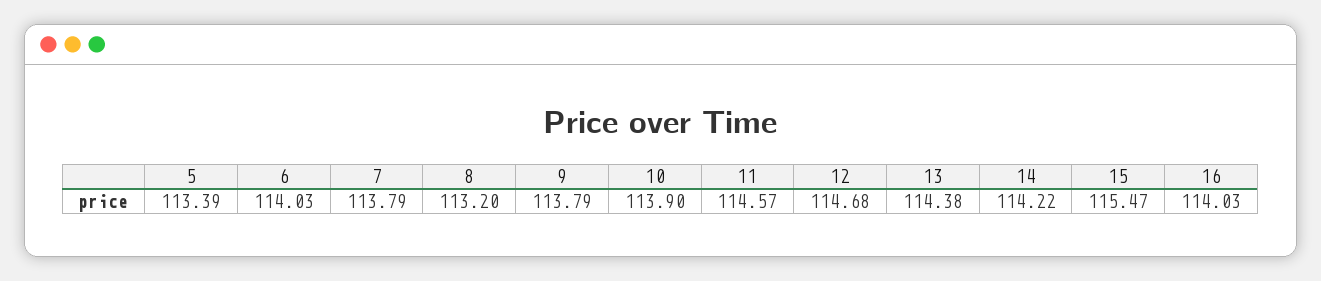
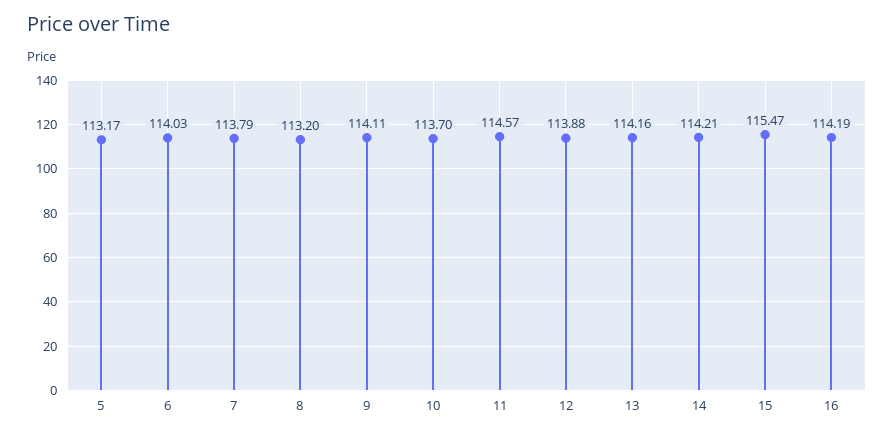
5: 113.39 -> 113.17
9: 113.79 -> 114.11
10: 113.9 -> 113.7
12: 114.68 -> 113.88
13: 114.38 -> 114.16
14: 114.22 -> 114.21
16: 114.03 -> 114.19

